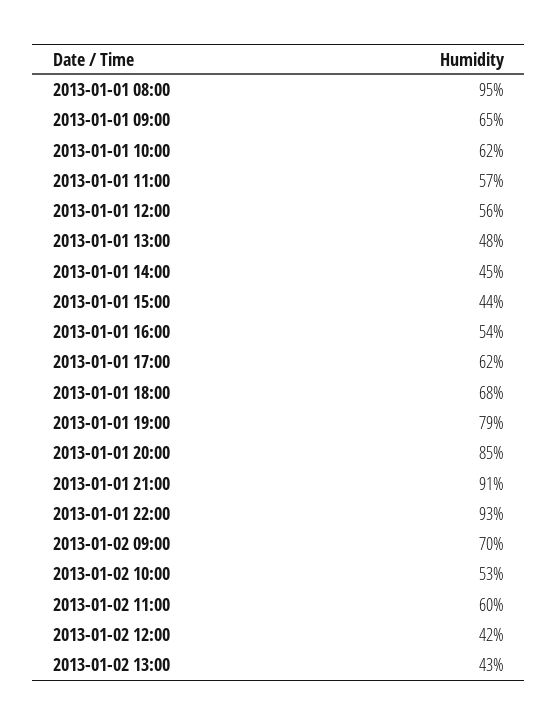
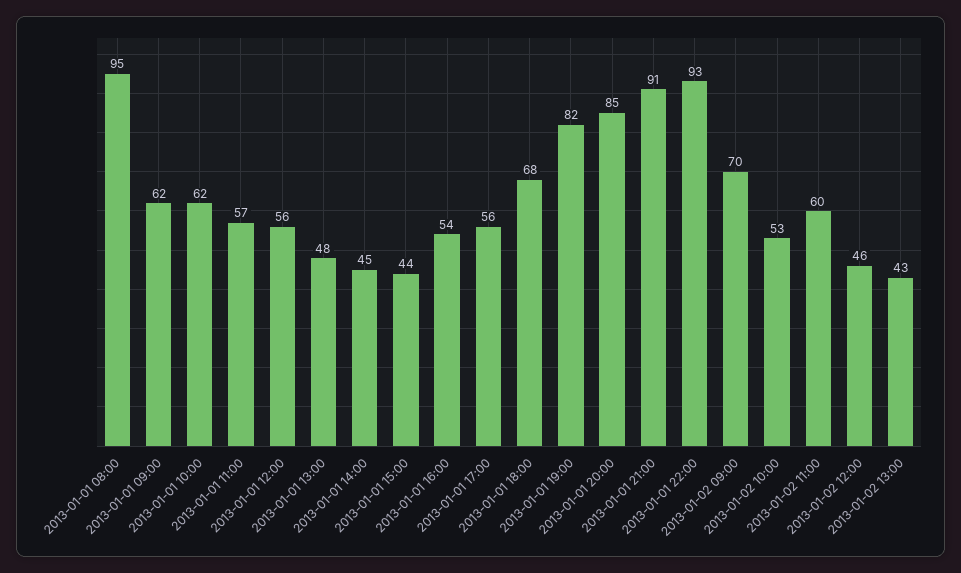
2013-01-01 09:00: 65 -> 62
2013-01-01 17:00: 62 -> 56
2013-01-01 19:00: 79 -> 82
2013-01-02 12:00: 42 -> 46

